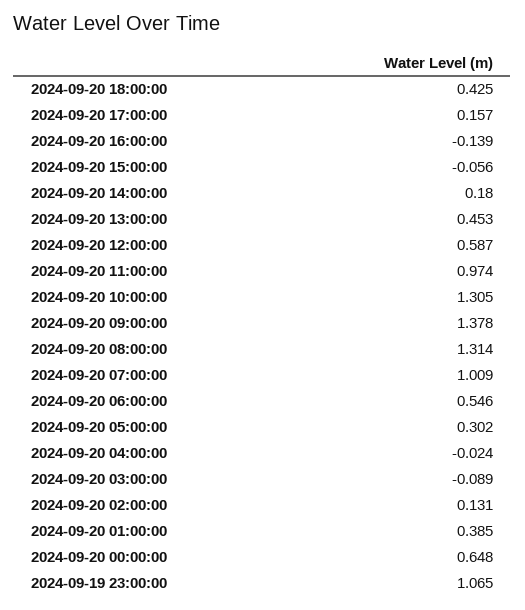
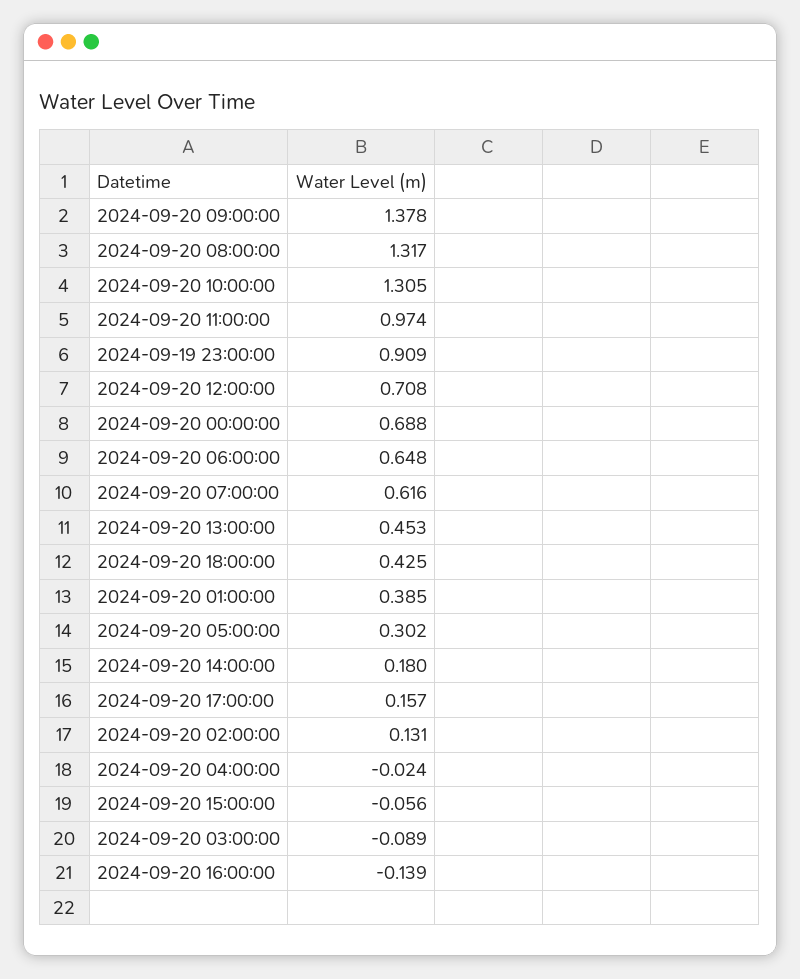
2024-09-20 12:00:00: 0.587 -> 0.708
2024-09-20 08:00:00: 1.314 -> 1.317
2024-09-20 07:00:00: 1.009 -> 0.616
2024-09-20 06:00:00: 0.546 -> 0.648
2024-09-20 00:00:00: 0.648 -> 0.688
2024-09-19 23:00:00: 1.065 -> 0.909

